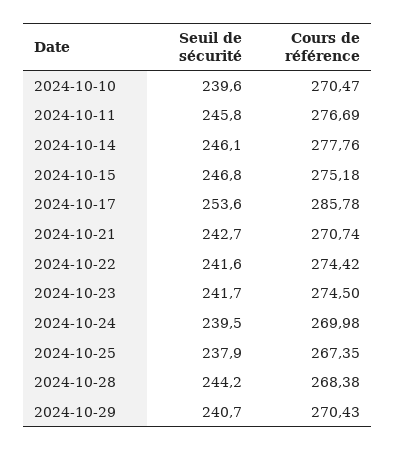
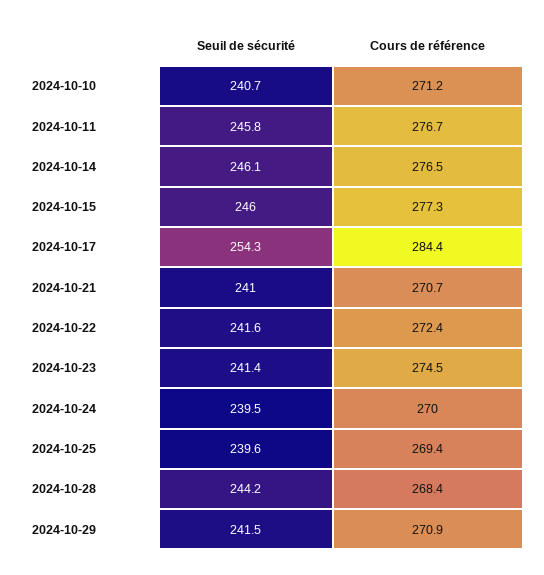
Seuil de sécurité, 2024-10-10: 239.6 -> 240.7
Cours de référence, 2024-10-10: 270.47 -> 271.2
Cours de référence, 2024-10-14: 277.76 -> 276.5
Seuil de sécurité, 2024-10-15: 246.8 -> 246
Cours de référence, 2024-10-15: 275.18 -> 277.3
Seuil de sécurité, 2024-10-17: 253.6 -> 254.3
Cours de référence, 2024-10-17: 285.78 -> 284.4
Seuil de sécurité, 2024-10-21: 242.7 -> 241
Cours de référence, 2024-10-22: 274.42 -> 272.4
Seuil de sécurité, 2024-10-23: 241.7 -> 241.4
Seuil de sécurité, 2024-10-25: 237.9 -> 239.6
Cours de référence, 2024-10-25: 267.35 -> 269.4
Seuil de sécurité, 2024-10-29: 240.7 -> 241.5
Cours de référence, 2024-10-29: 270.43 -> 270.9

